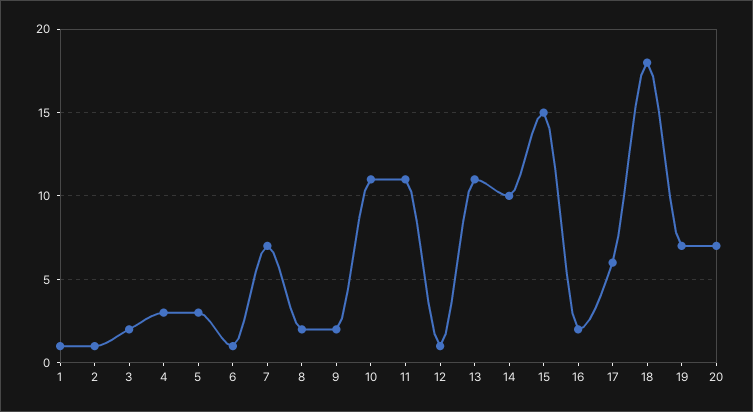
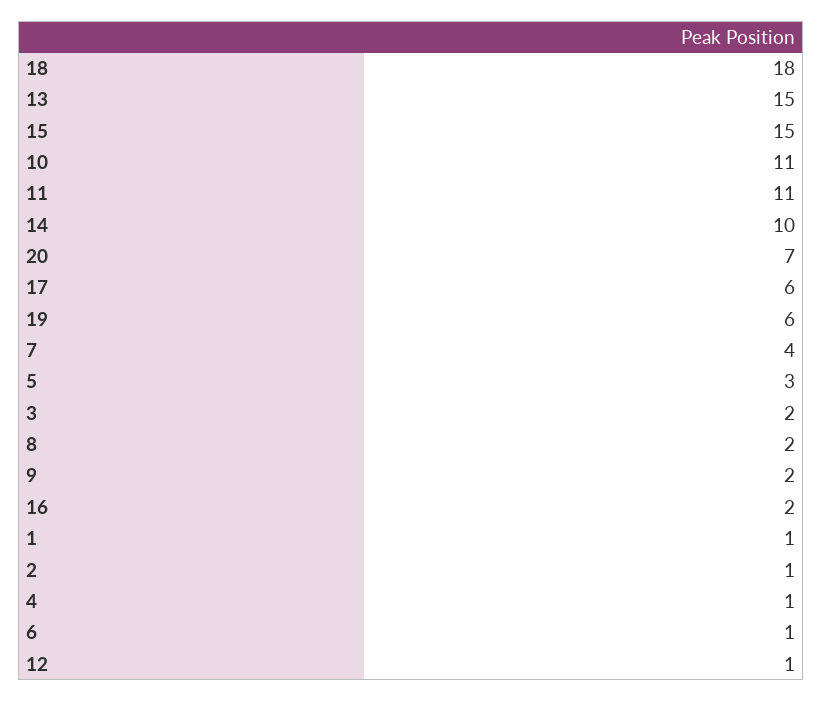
4: 3 -> 1
7: 7 -> 4
13: 11 -> 15
19: 7 -> 6

